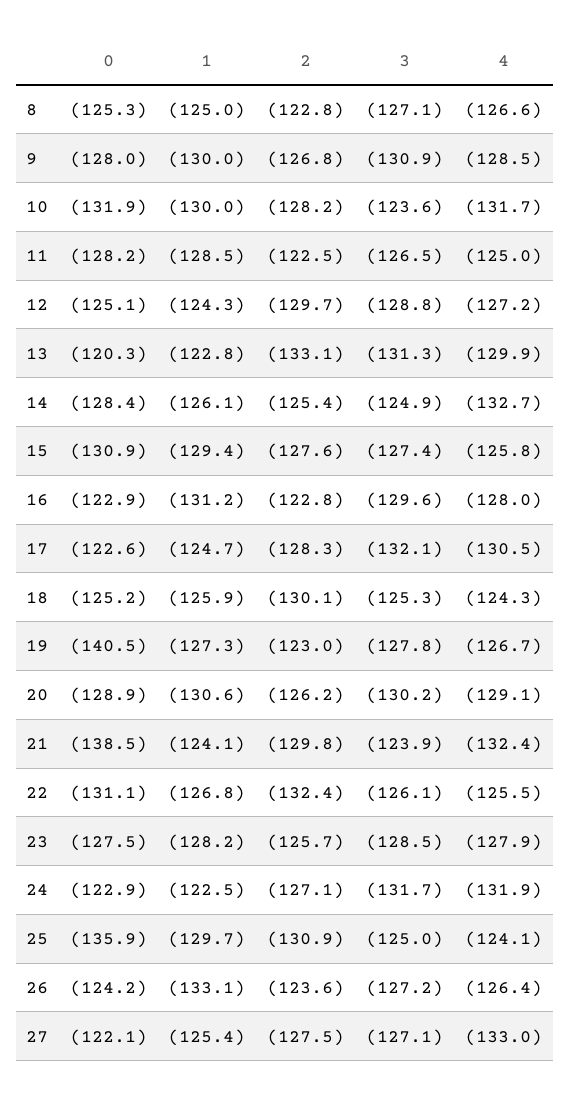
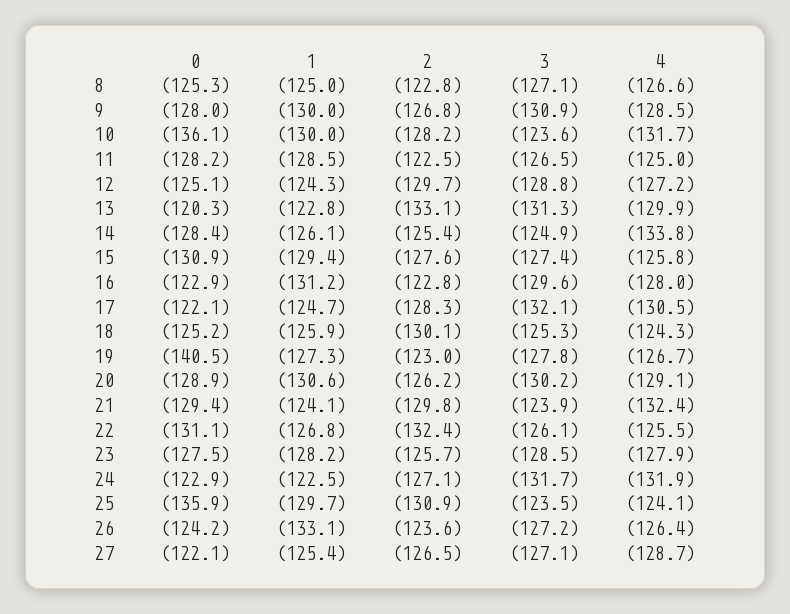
0, 10: -131.9 -> -136.1
4, 14: -132.7 -> -133.8
0, 17: -122.6 -> -122.1
0, 21: -138.5 -> -129.4
3, 25: -125 -> -123.5
2, 27: -127.5 -> -126.5
4, 27: -133 -> -128.7

